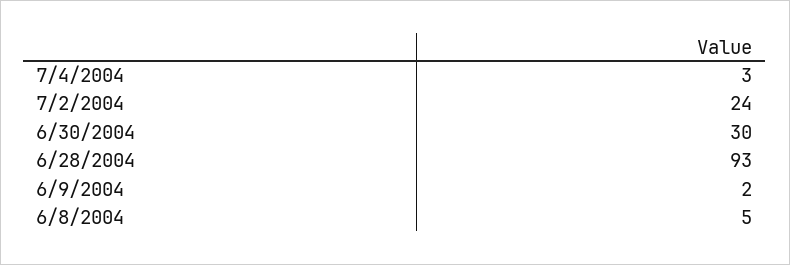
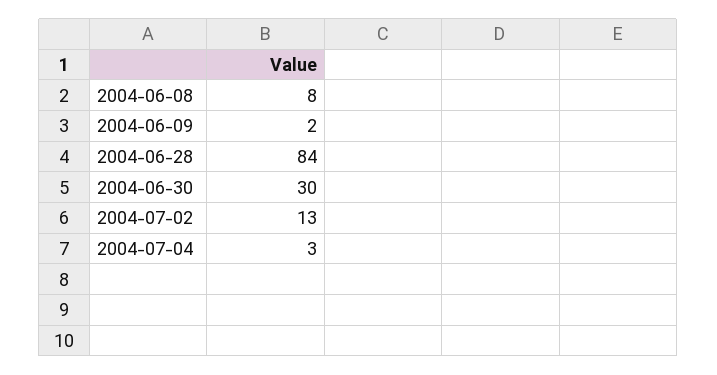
7/2/2004: 24 -> 13
6/28/2004: 93 -> 84
6/8/2004: 5 -> 8

